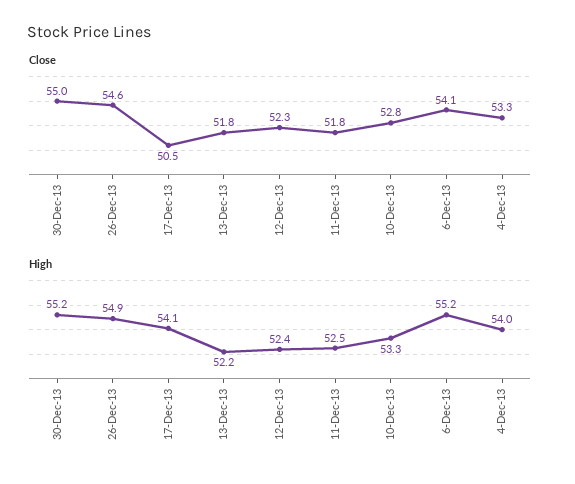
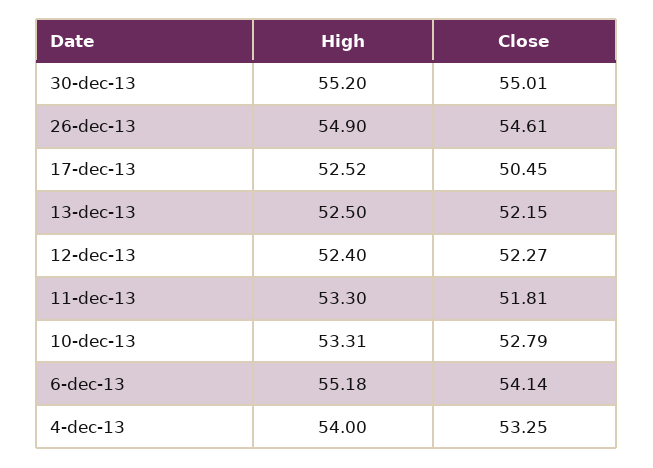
Close, 13-Dec-13: 51.8 -> 52.15
High, 17-Dec-13: 54.1 -> 52.52
High, 13-Dec-13: 52.2 -> 52.5
High, 11-Dec-13: 52.5 -> 53.3

